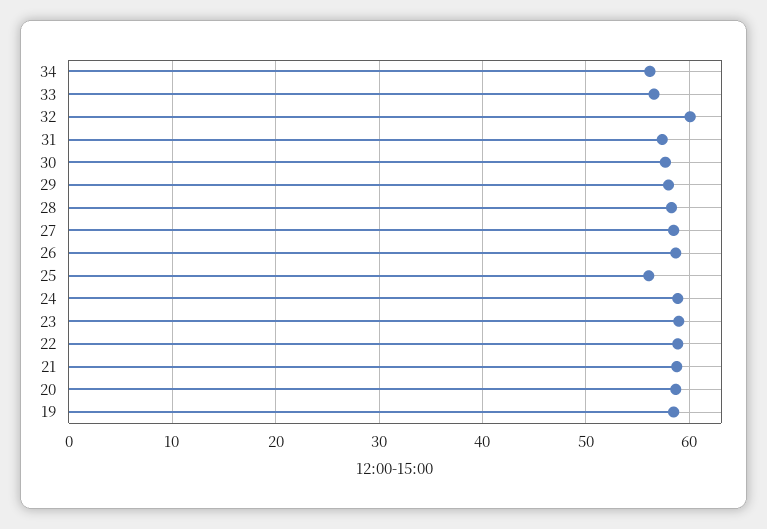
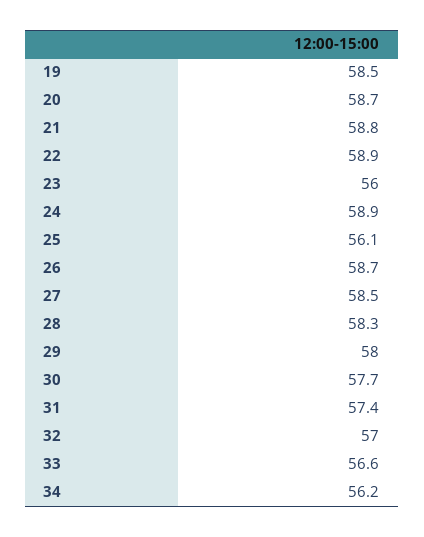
32: 60 -> 57
23: 59 -> 56

